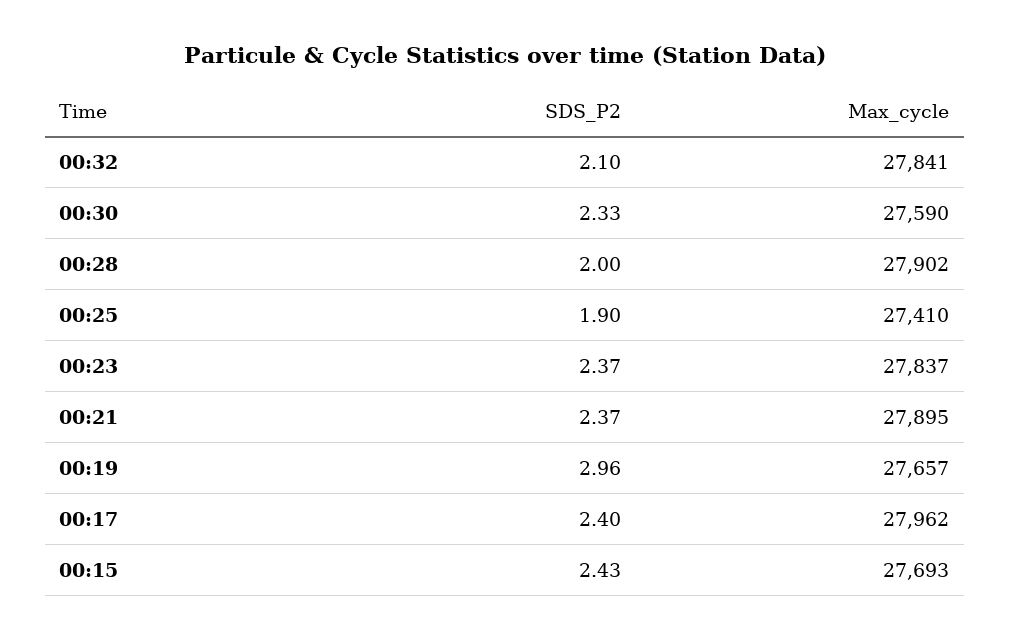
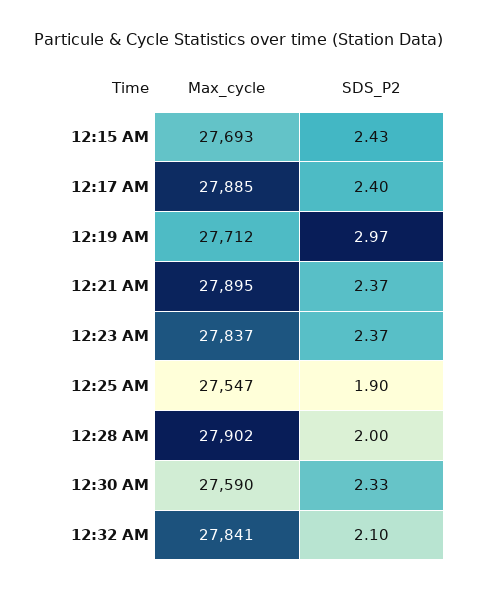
Max_cycle, 00:25: 27410 -> 27547
SDS_P2, 00:19: 2.96 -> 2.97
Max_cycle, 00:19: 27657 -> 27712
Max_cycle, 00:17: 27962 -> 27885

